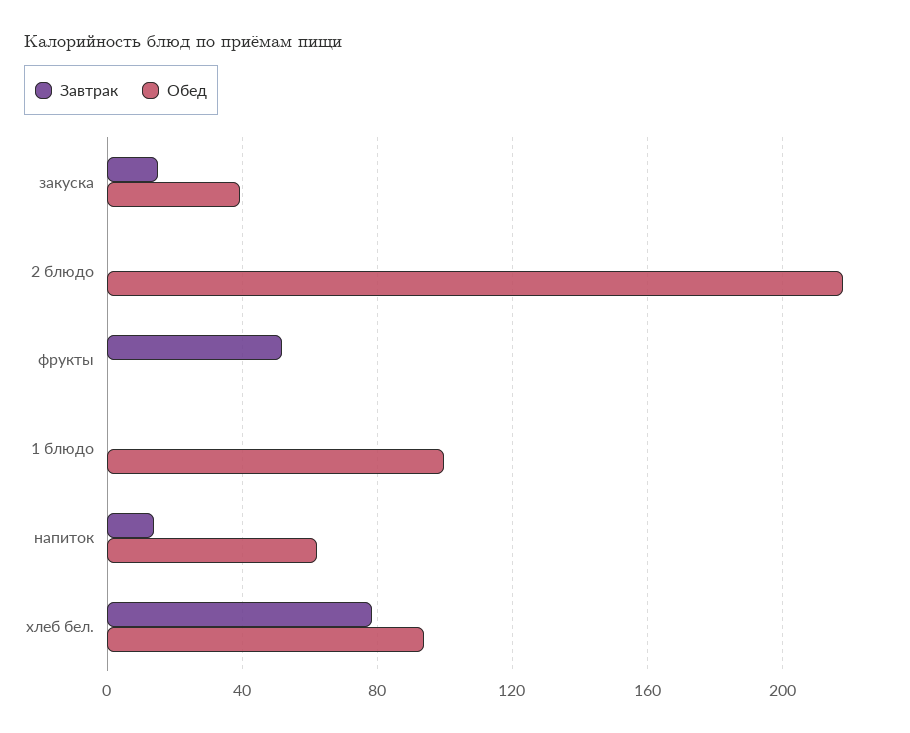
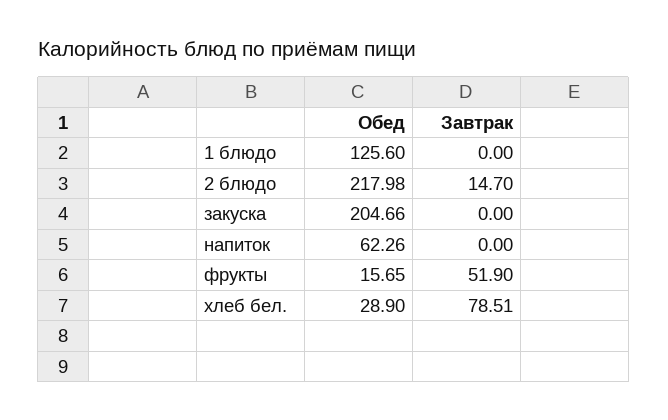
Завтрак, закуска: 15 -> 0
Обед, закуска: 40 -> 204.66
Завтрак, 2 блюдо: 0 -> 14.7
Обед, фрукты: 0 -> 15.65
Обед, 1 блюдо: 100 -> 125.6
Завтрак, напиток: 15 -> 0
Обед, хлеб бел.: 95 -> 28.9

